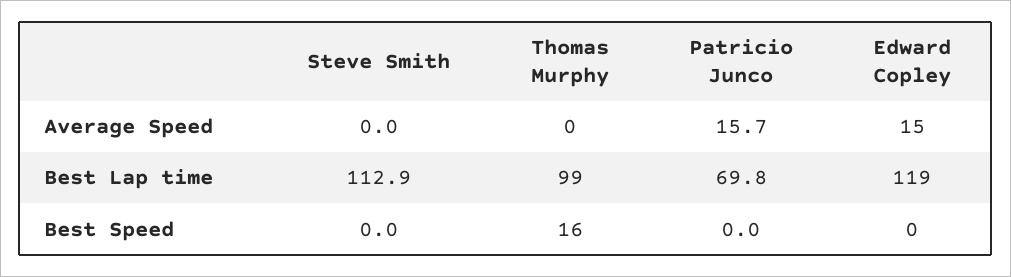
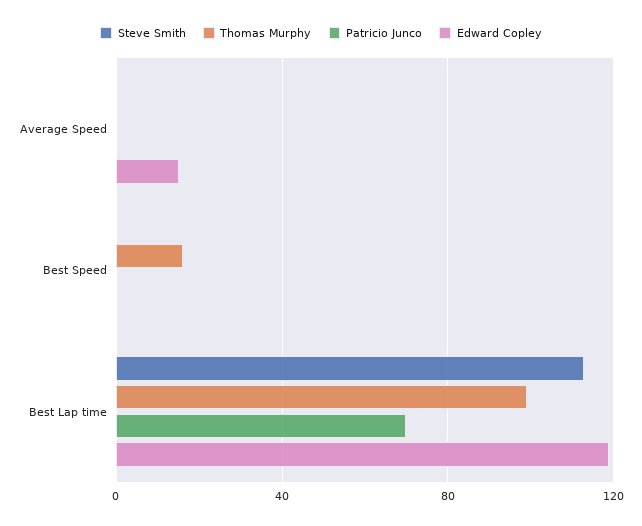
Patricio Junco, Average Speed: 15.7 -> 0

